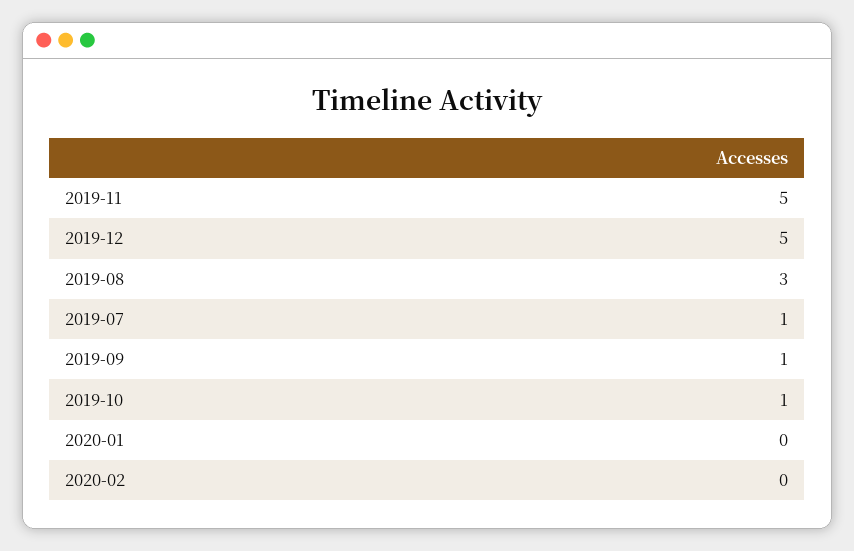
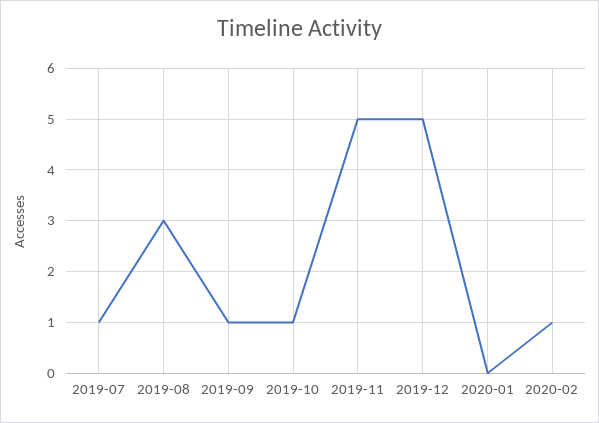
2020-02: 0 -> 1

